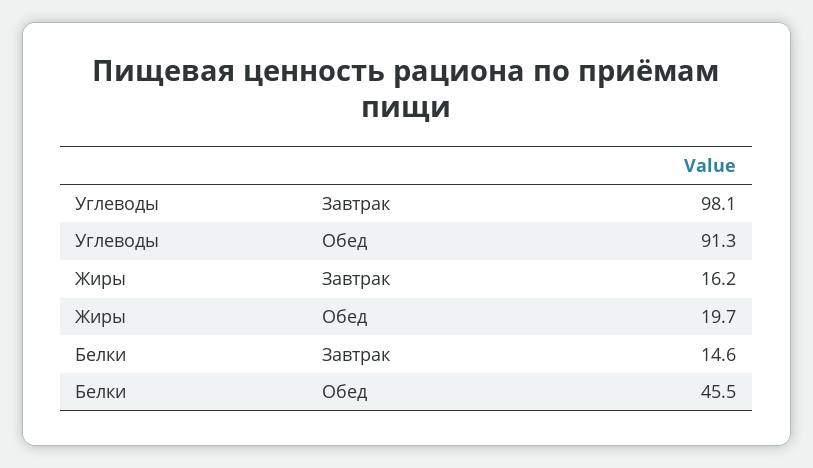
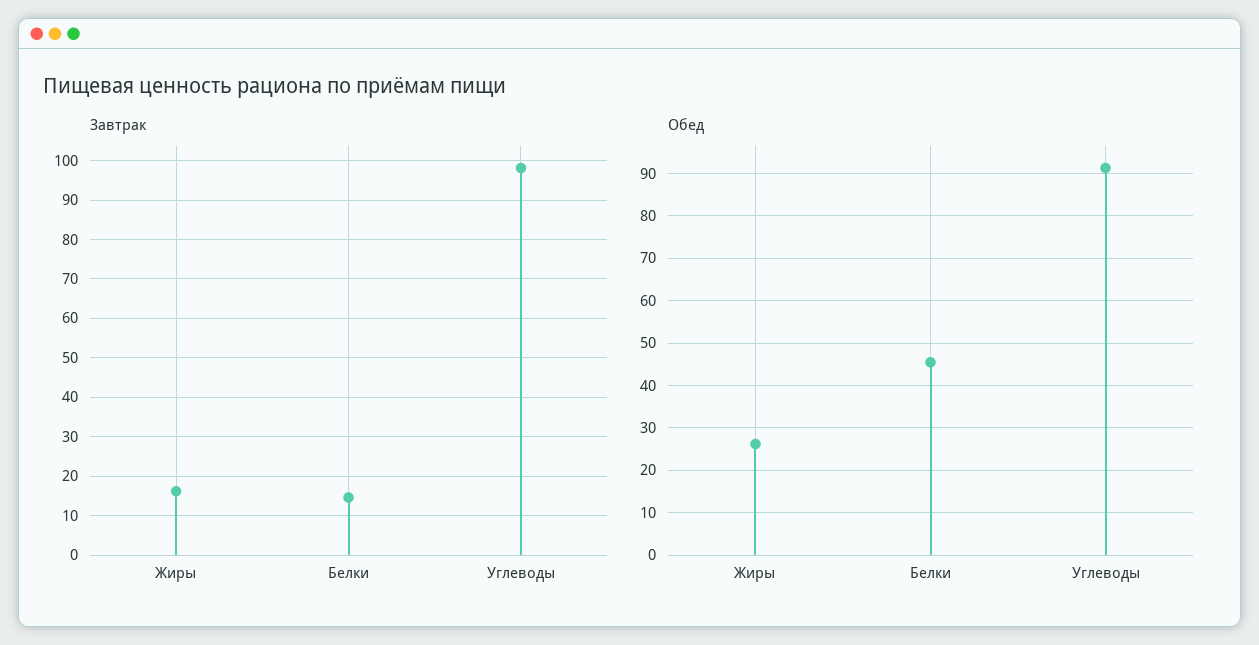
Обед, Жиры: 19.7 -> 26

